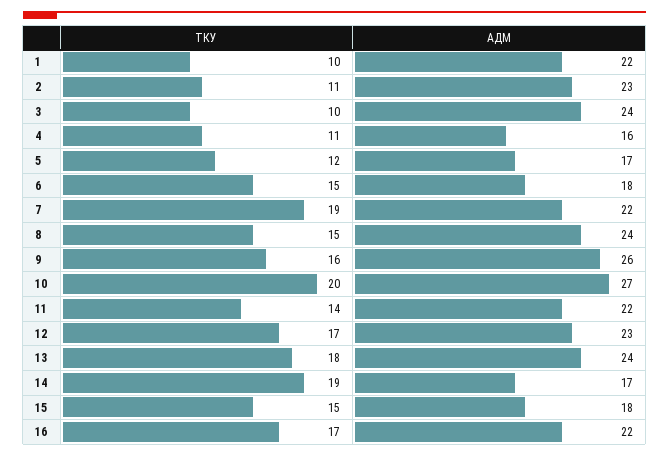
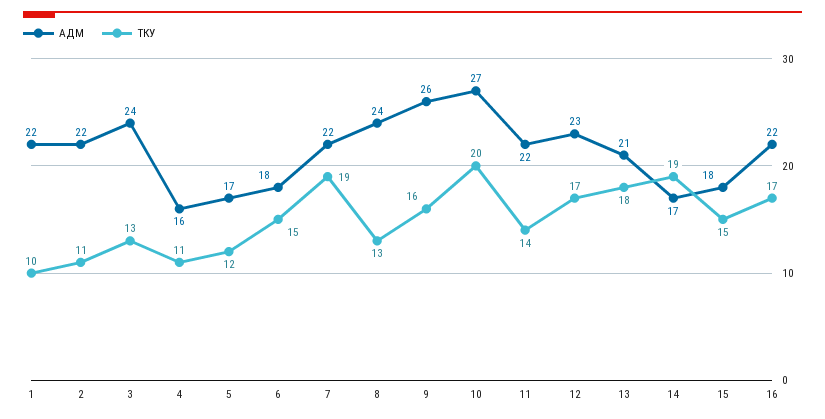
АДМ, 2: 23 -> 22
ТКУ, 3: 10 -> 13
ТКУ, 8: 15 -> 13
АДМ, 13: 24 -> 21

